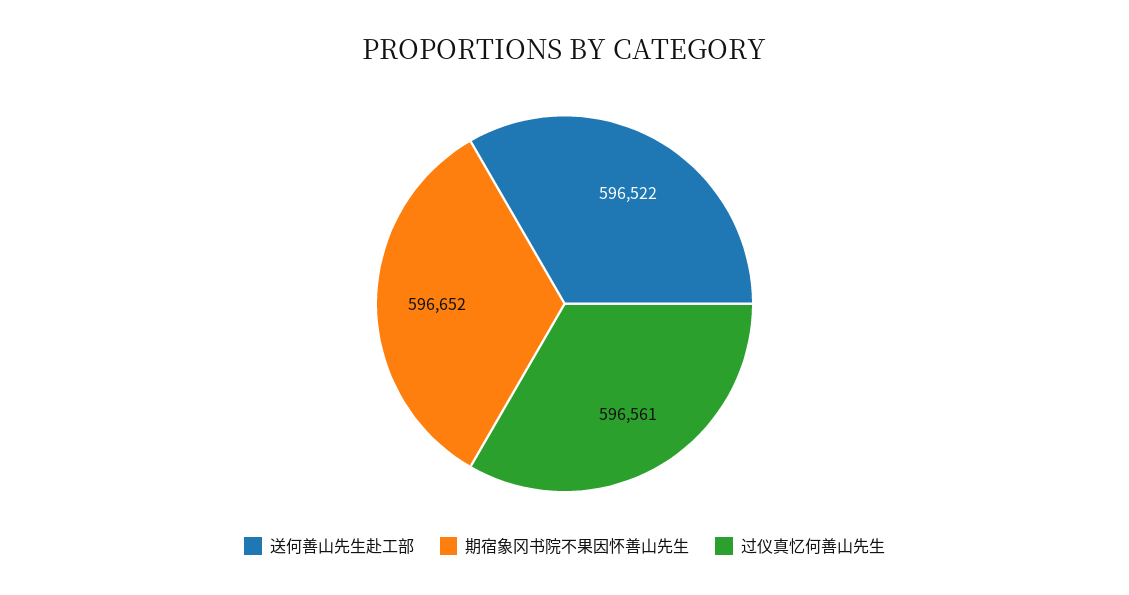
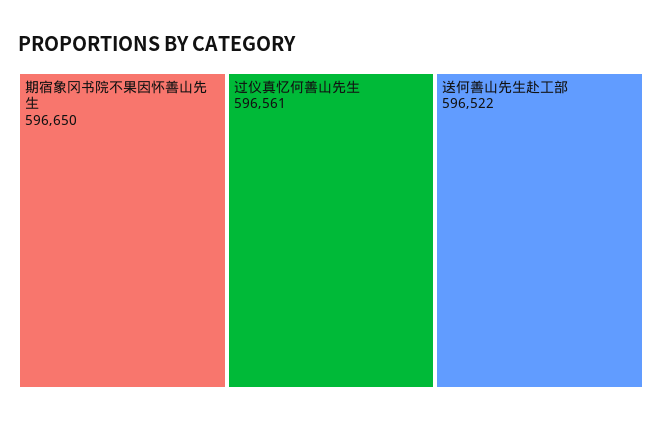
期宿象冈书院不果因怀善山先生: 596652 -> 596650

